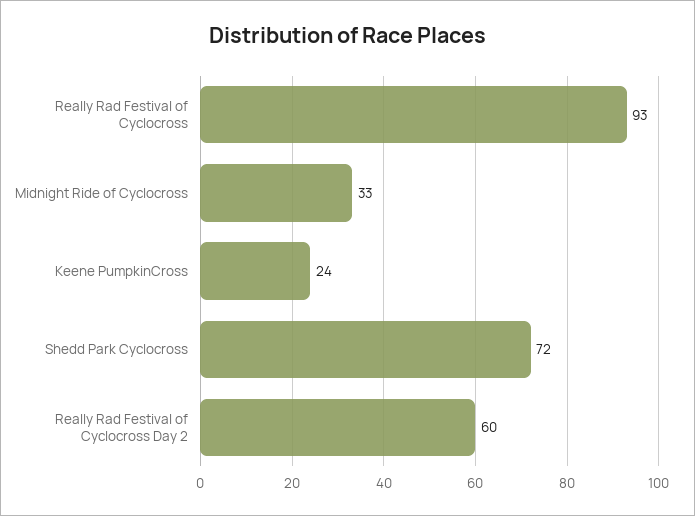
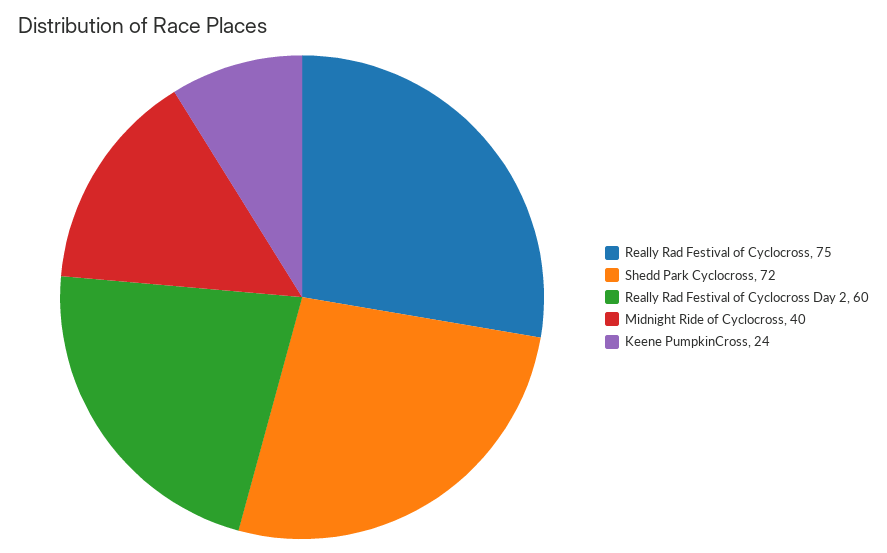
Really Rad Festival of Cyclocross: 93 -> 75
Midnight Ride of Cyclocross: 33 -> 40

